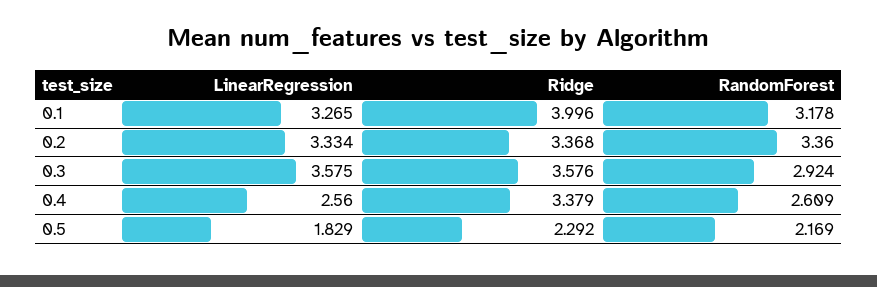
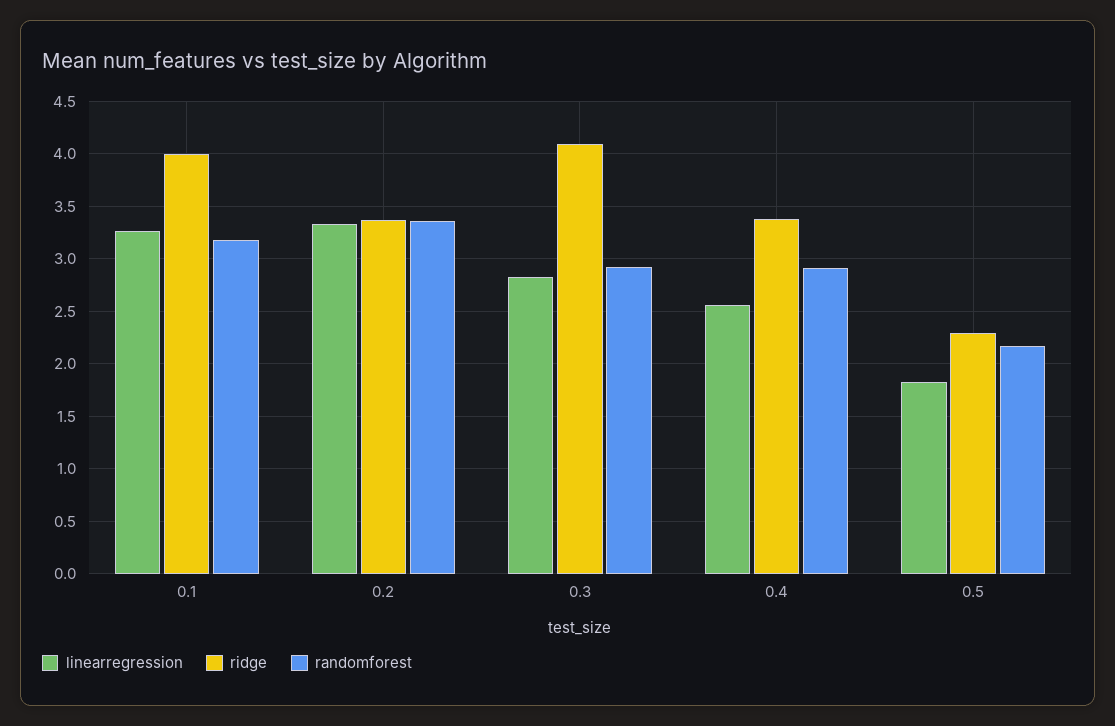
LinearRegression, 0.3: 3.575 -> 2.8
Ridge, 0.3: 3.576 -> 4.1
RandomForest, 0.4: 2.609 -> 2.9

